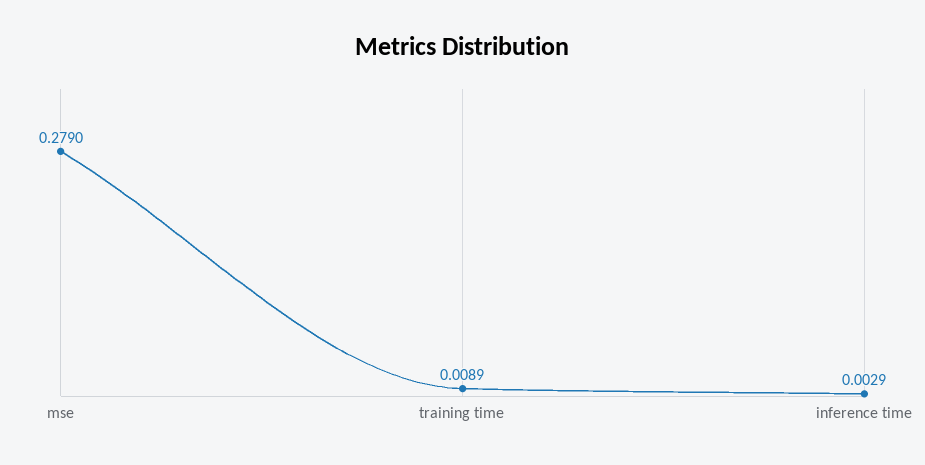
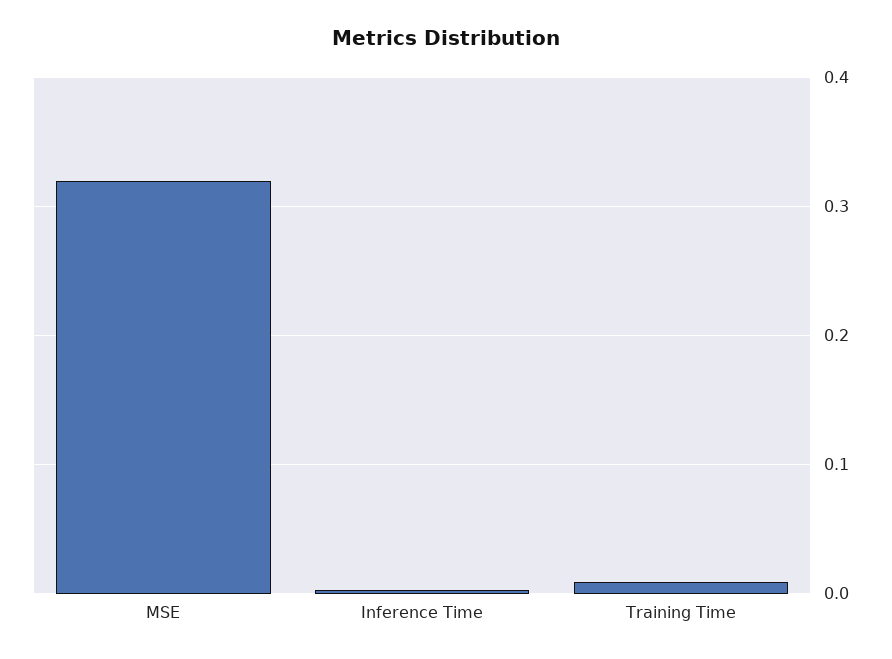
mse: 0.279 -> 0.32

